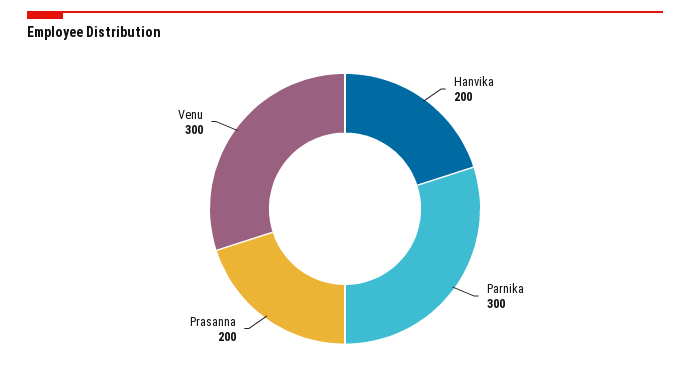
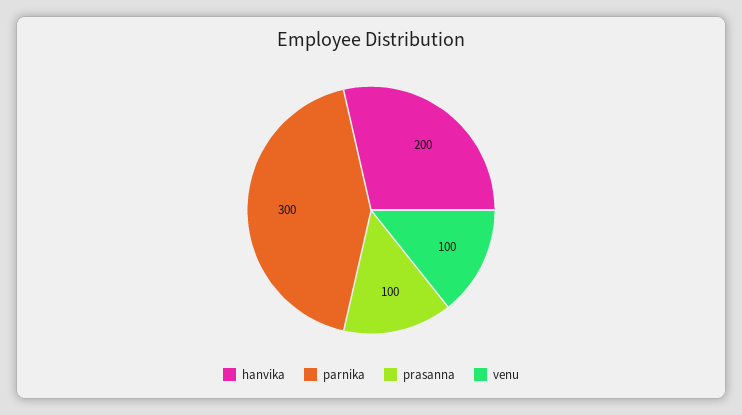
Prasanna: 200 -> 100
Venu: 300 -> 100

